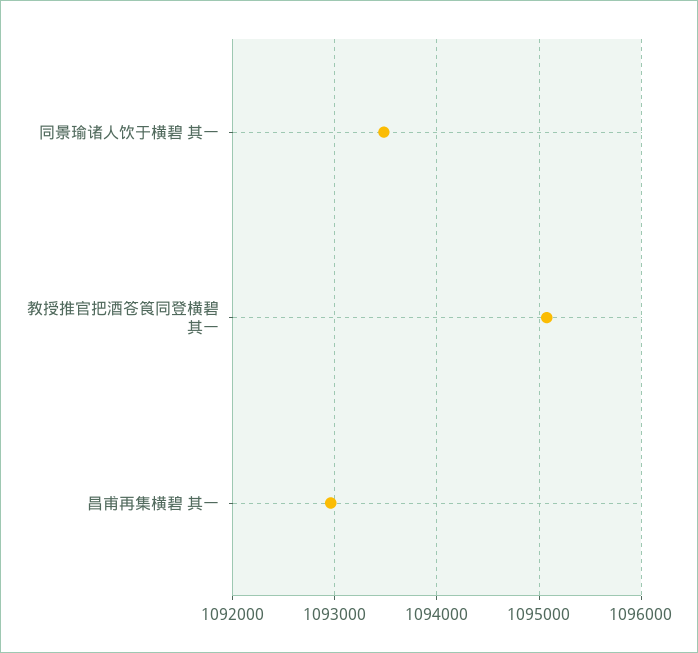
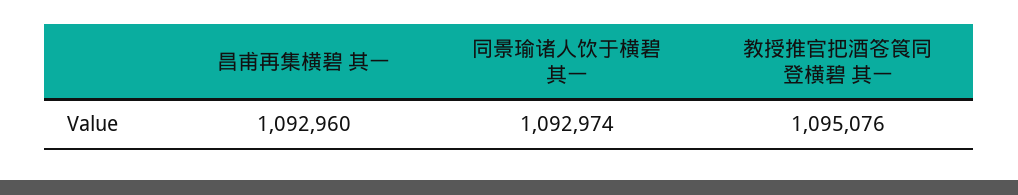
同景瑜诸人饮于横碧 其一: 1093500 -> 1092974

